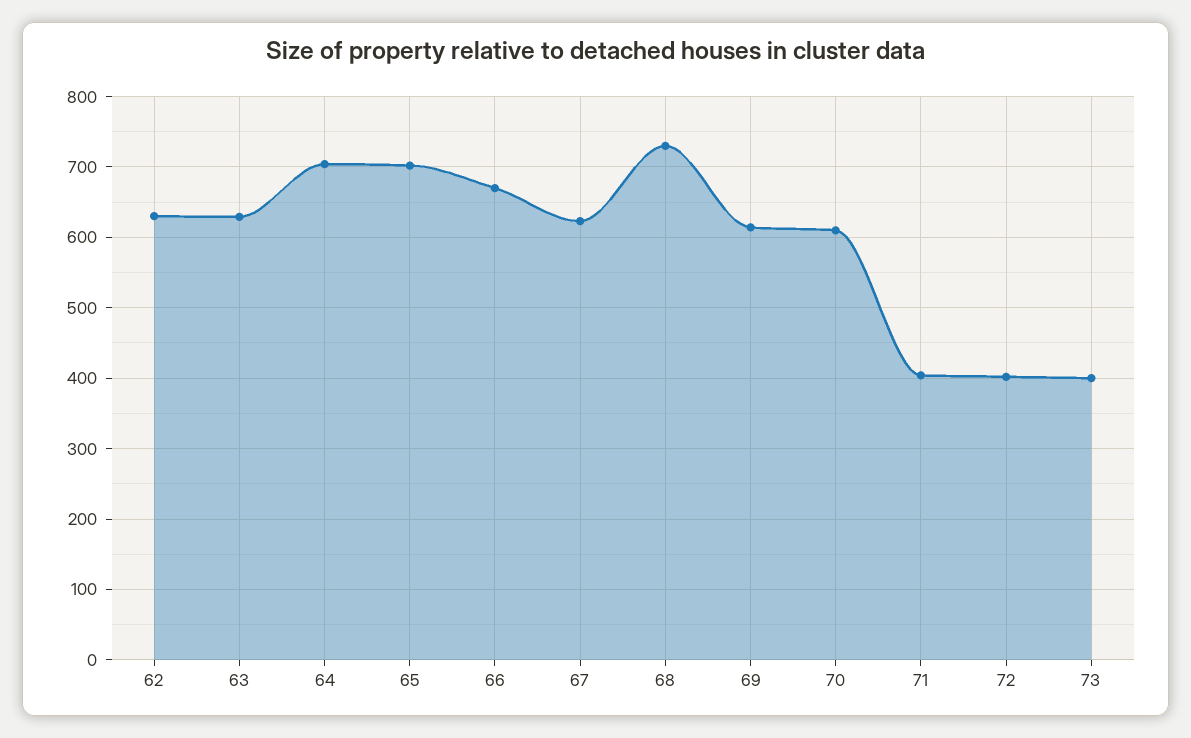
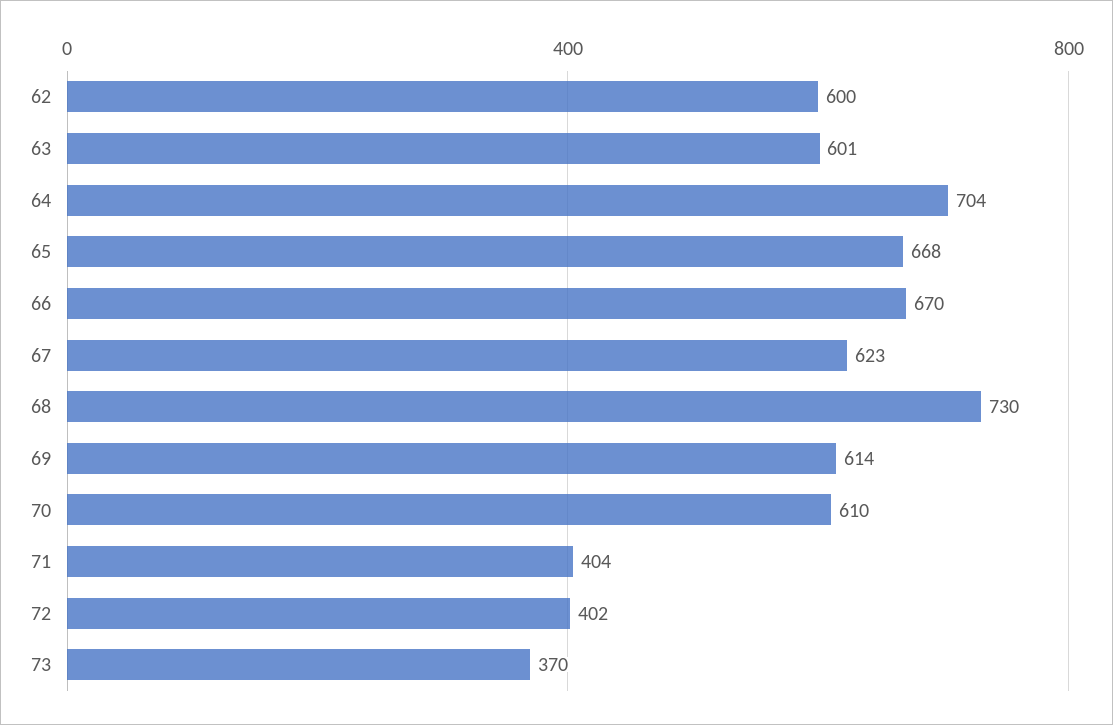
62: 630 -> 600
63: 630 -> 601
65: 700 -> 668
73: 400 -> 370

